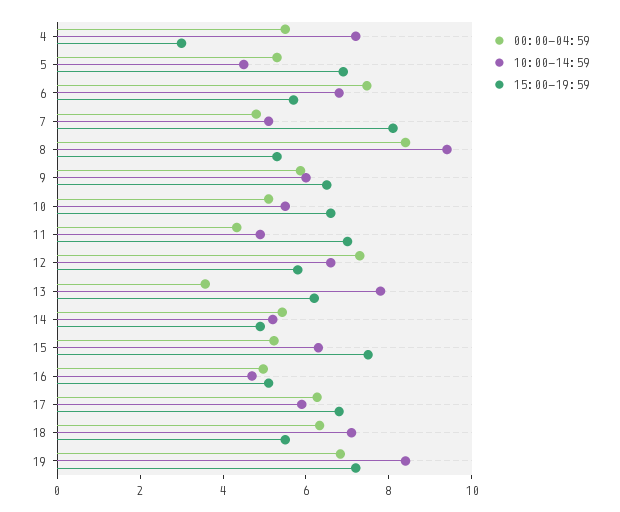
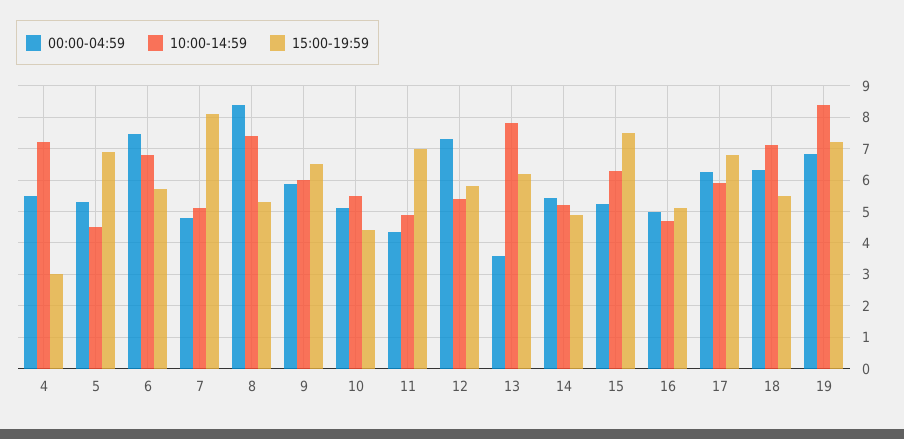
10:00-14:59, 8: 9.5 -> 7.4
15:00-19:59, 10: 6.5 -> 4.4
10:00-14:59, 12: 6.5 -> 5.4

